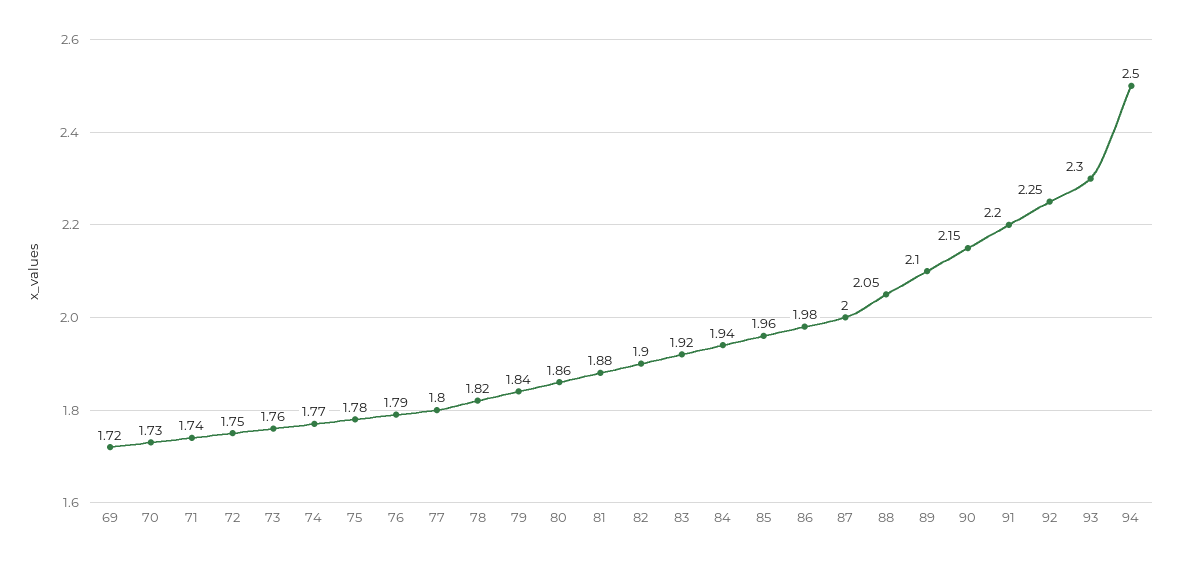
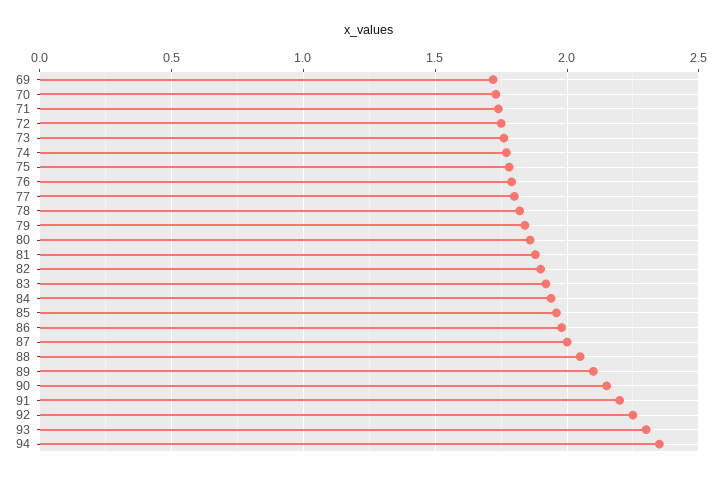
94: 2.5 -> 2.35

